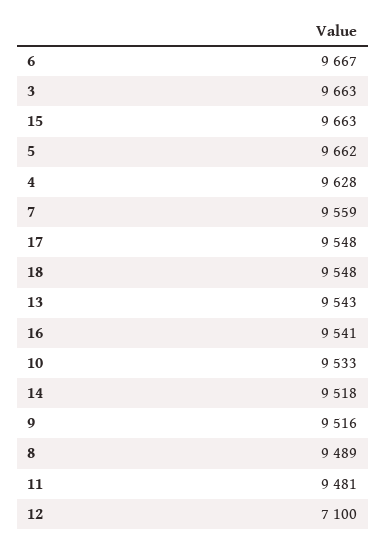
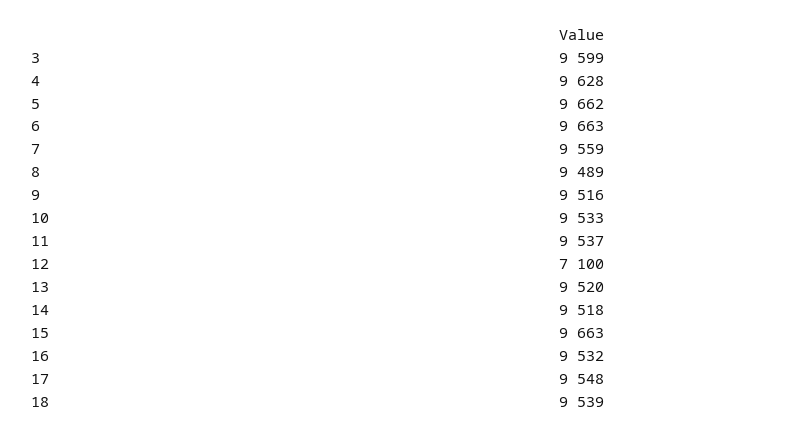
6: 9667 -> 9663
3: 9663 -> 9599
18: 9548 -> 9539
13: 9543 -> 9520
16: 9541 -> 9532
11: 9481 -> 9537

